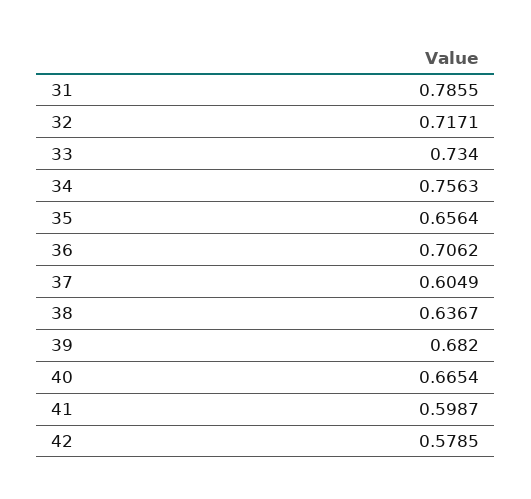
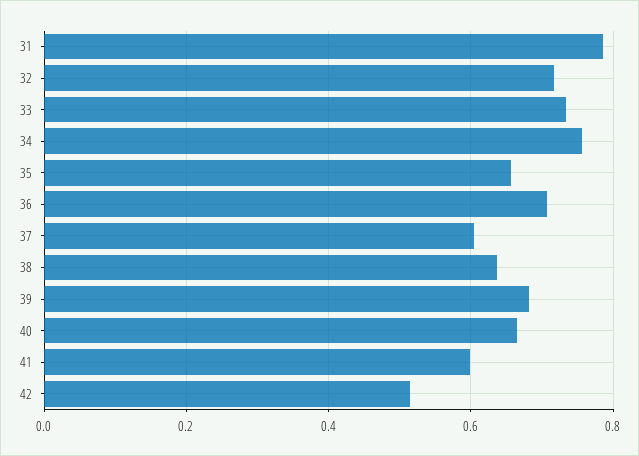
42: 0.5785 -> 0.52

